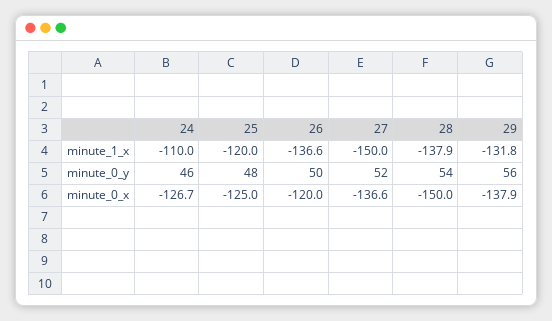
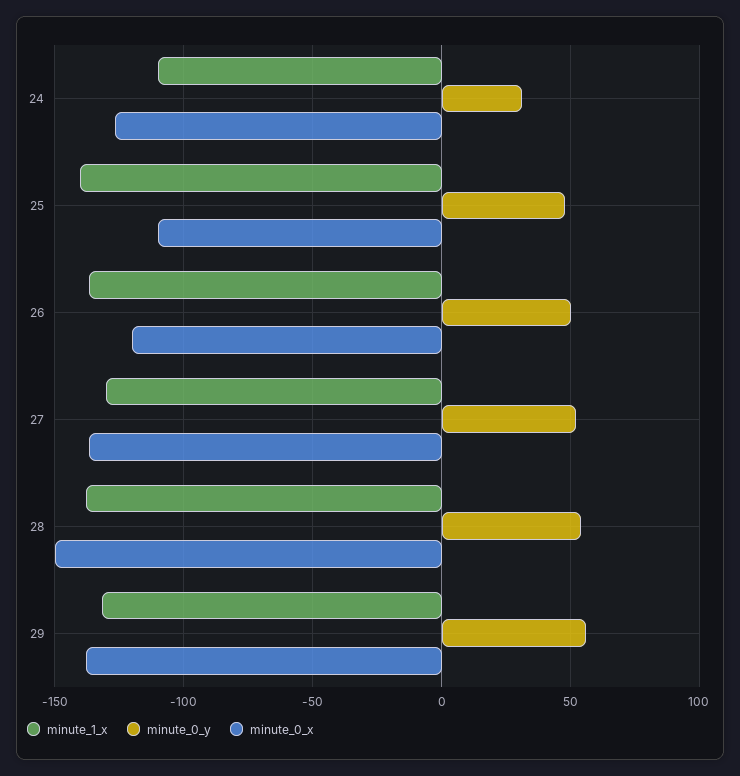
minute_1_x, 25: -120 -> -140
minute_1_x, 27: -150 -> -130
minute_0_y, 24: 46 -> 30
minute_0_x, 25: -125 -> -110

